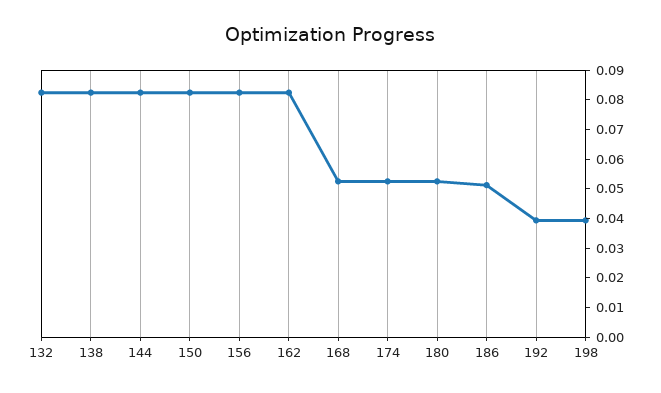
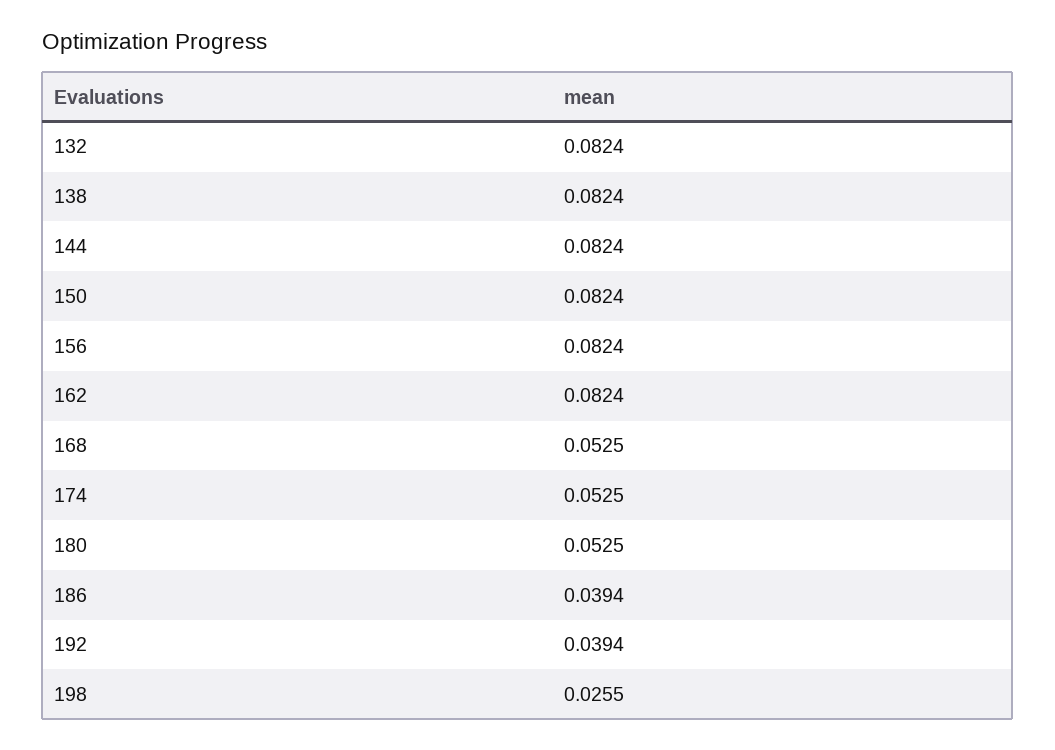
186: 0.05 -> 0.0394
198: 0.04 -> 0.0255

